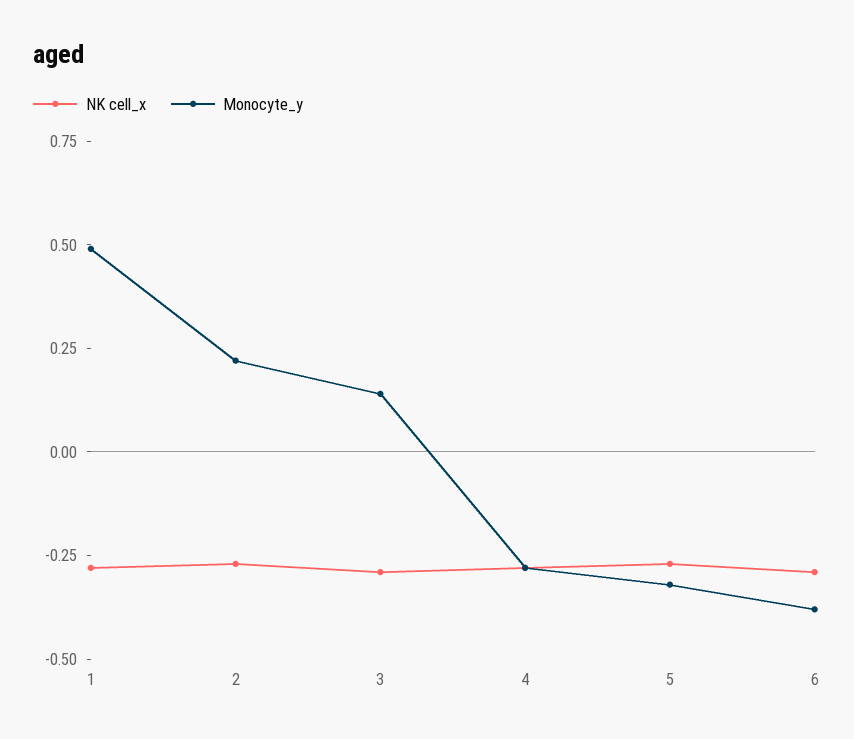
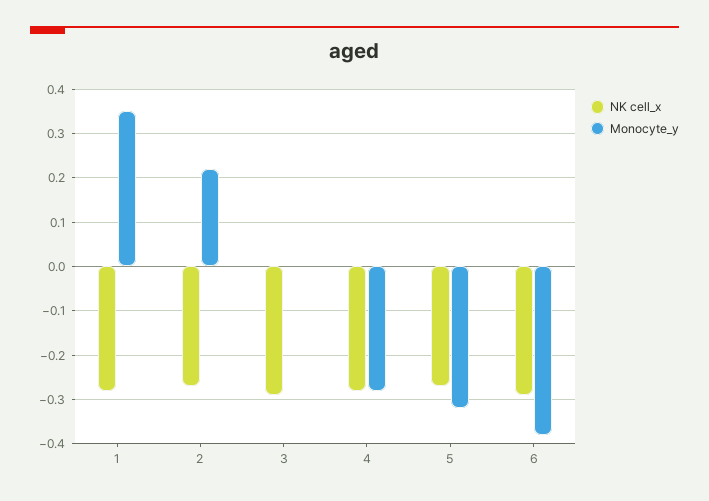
Monocyte_y, 1: 0.5 -> 0.35
Monocyte_y, 3: 0.15 -> 0

